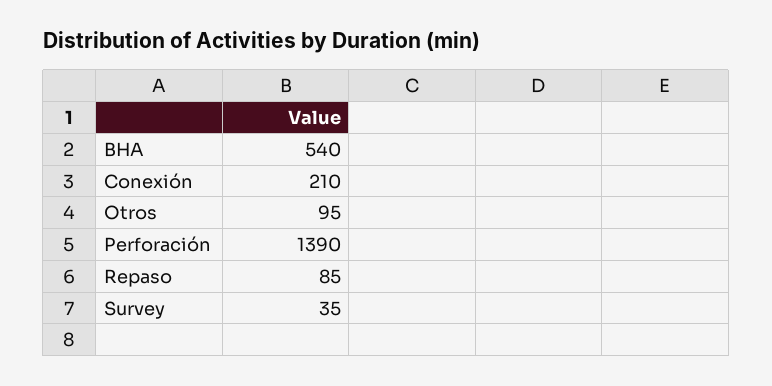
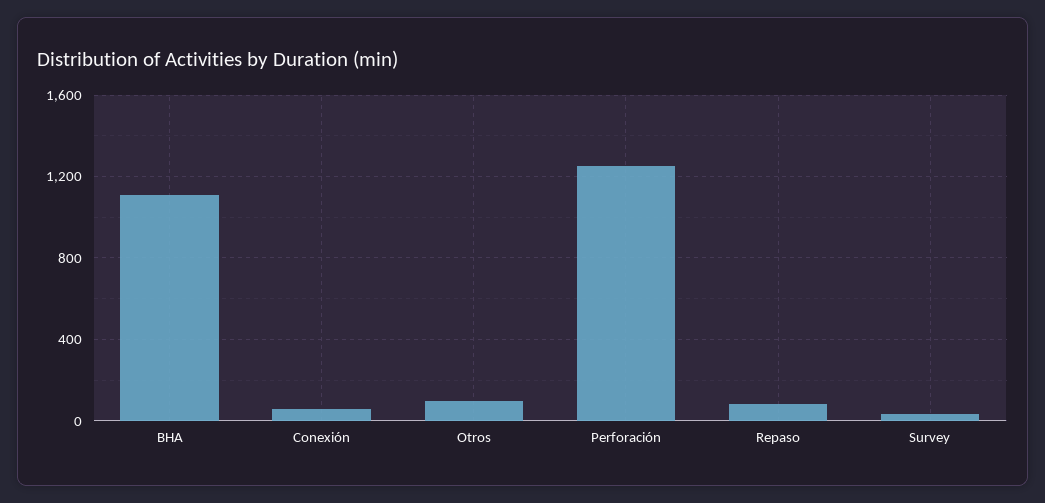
BHA: 540 -> 1100
Conexión: 210 -> 50
Perforación: 1390 -> 1250

